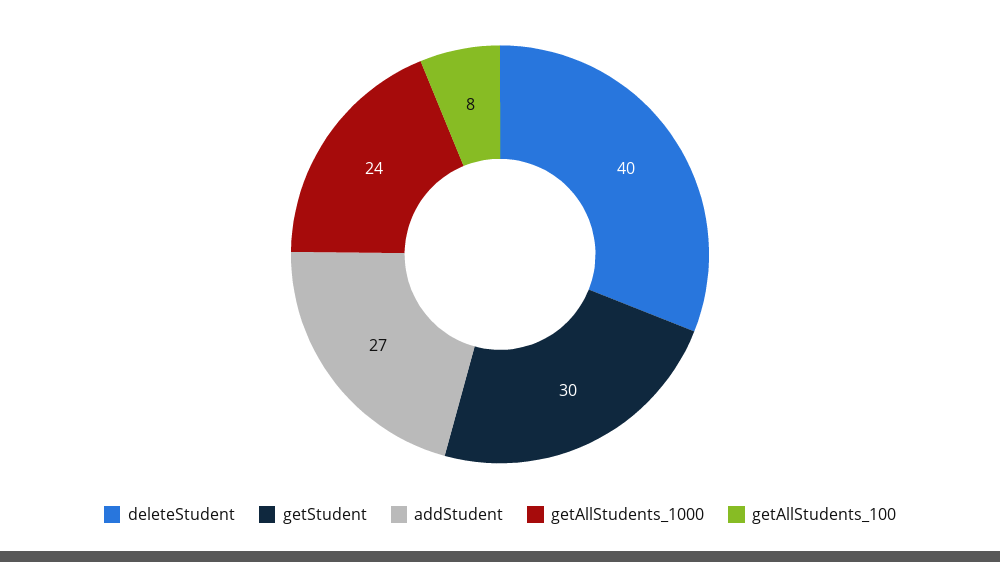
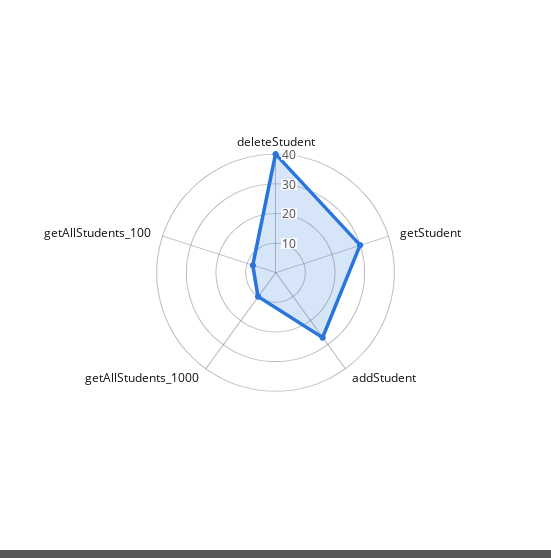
getAllStudents_1000: 24 -> 10

